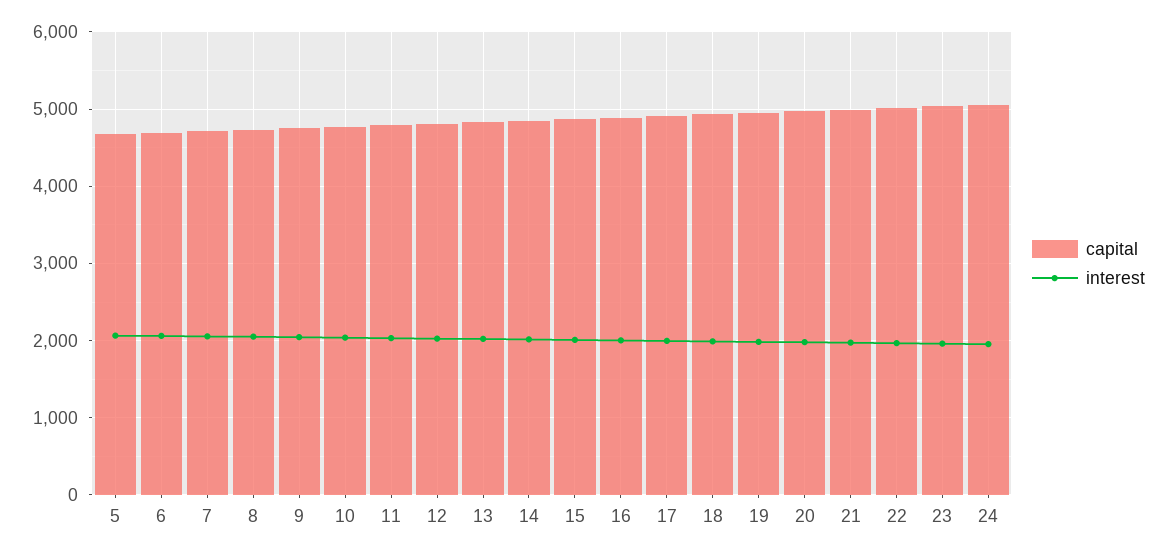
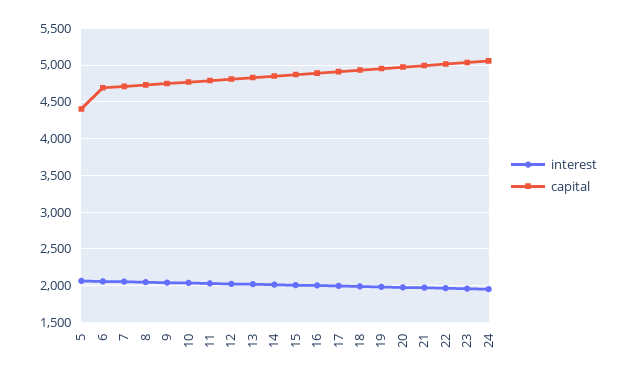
capital, 5: 4700 -> 4400

